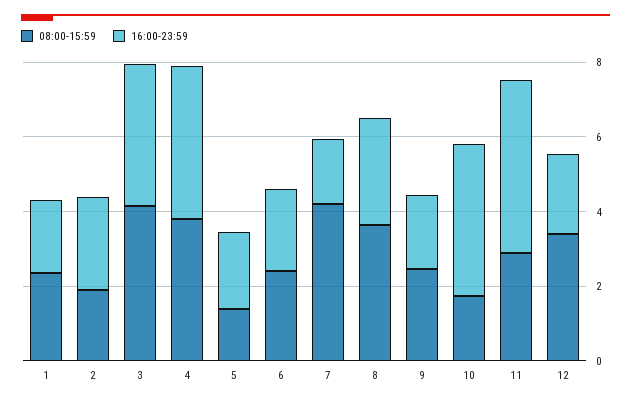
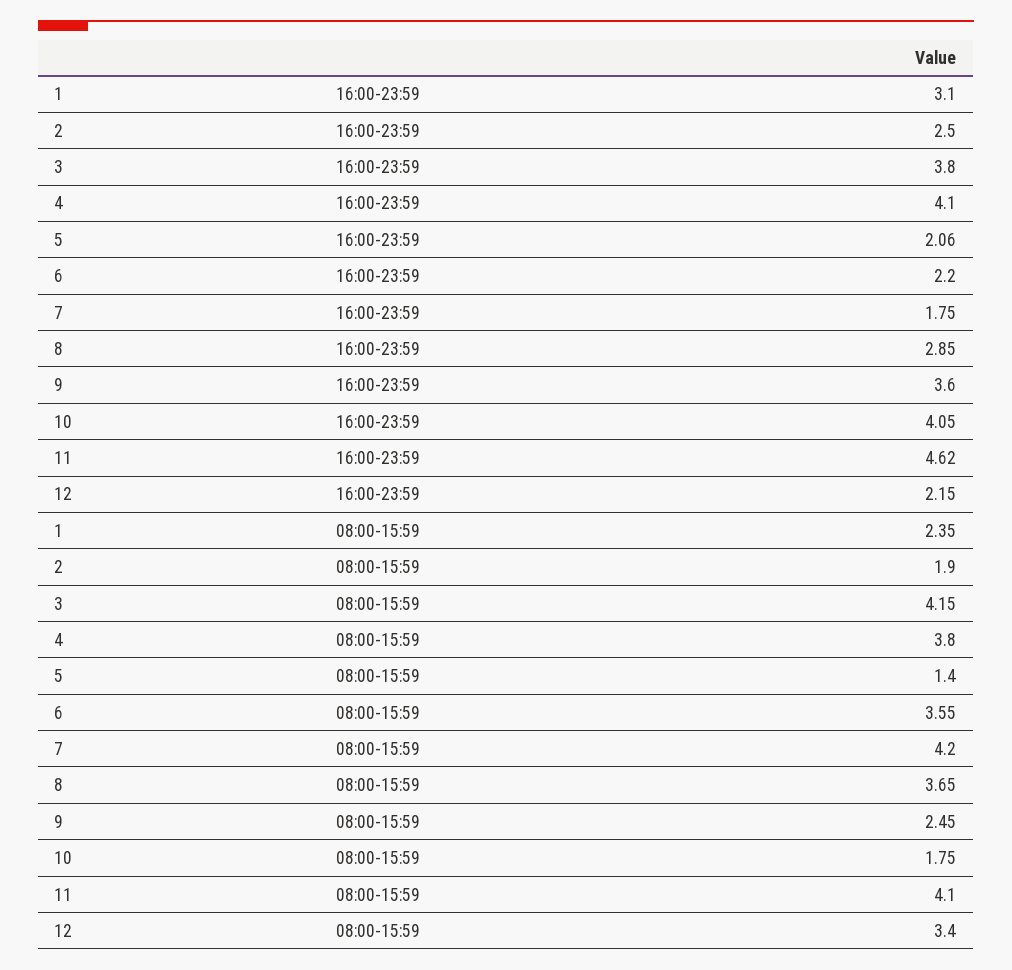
16:00-23:59, 1: 2 -> 3.1
08:00-15:59, 6: 2.5 -> 3.55
16:00-23:59, 9: 2 -> 3.6
08:00-15:59, 11: 3 -> 4.1

